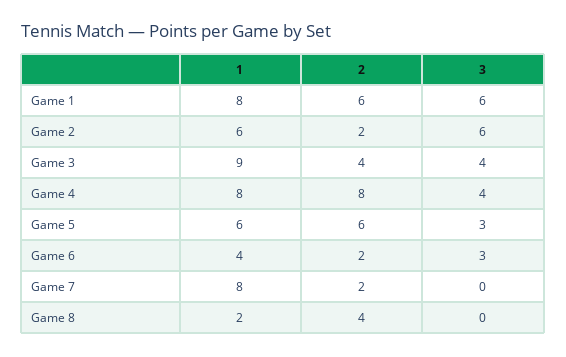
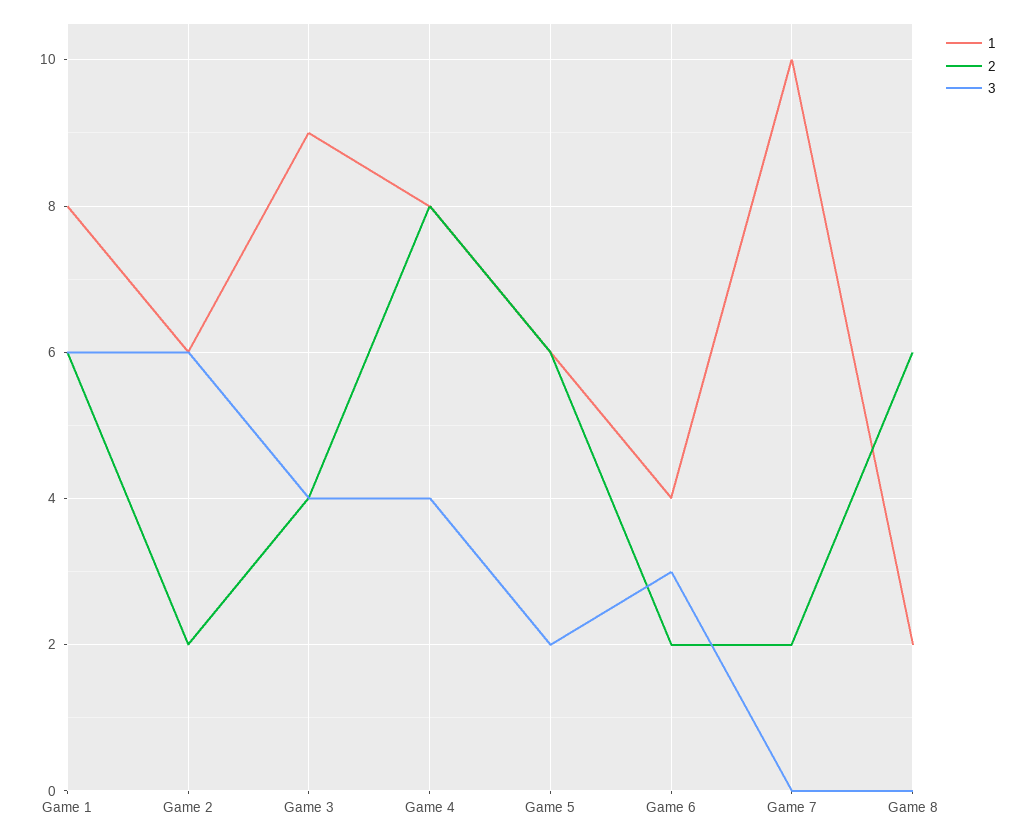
3, Game 5: 3 -> 2
1, Game 7: 8 -> 10
2, Game 8: 4 -> 6

